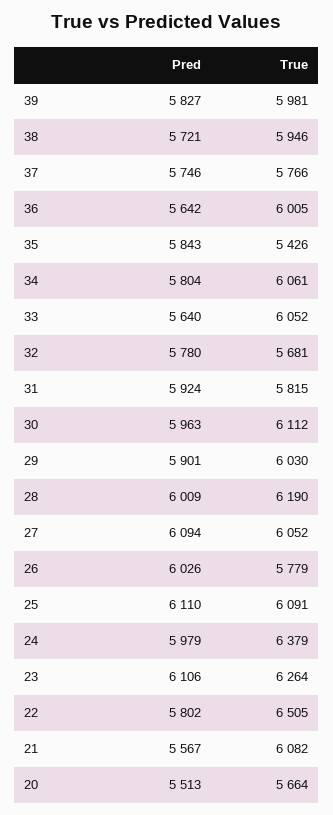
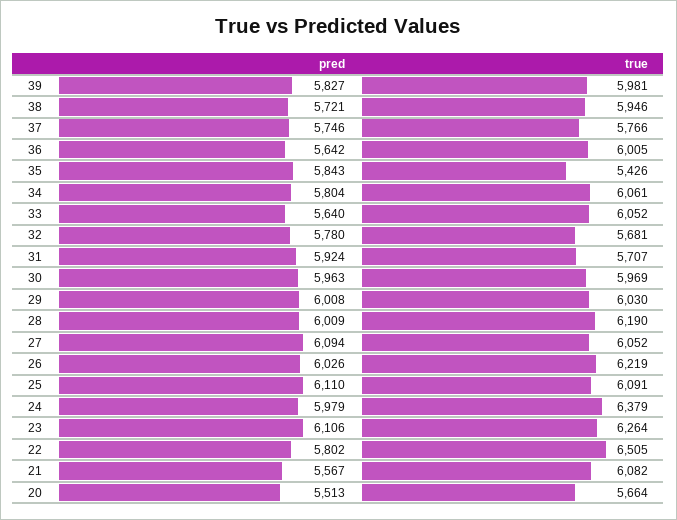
True, 31: 5815 -> 5707
True, 30: 6112 -> 5969
Pred, 29: 5901 -> 6008
True, 26: 5779 -> 6219

